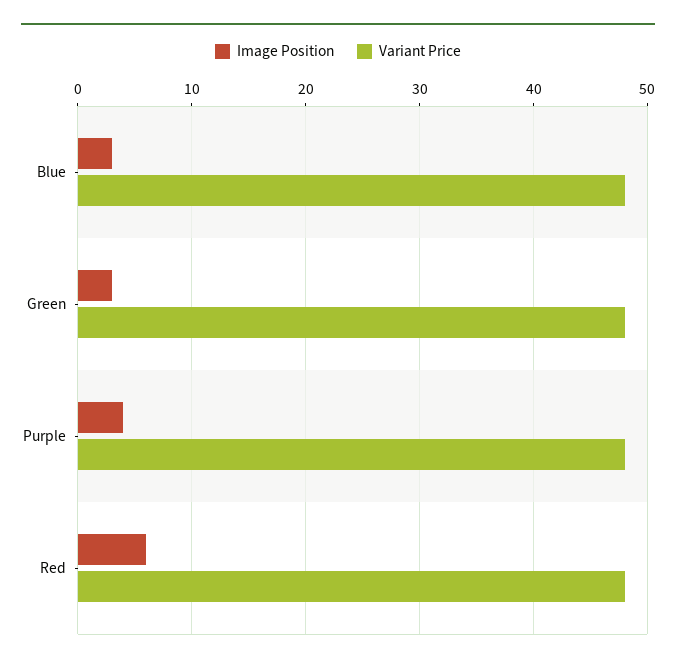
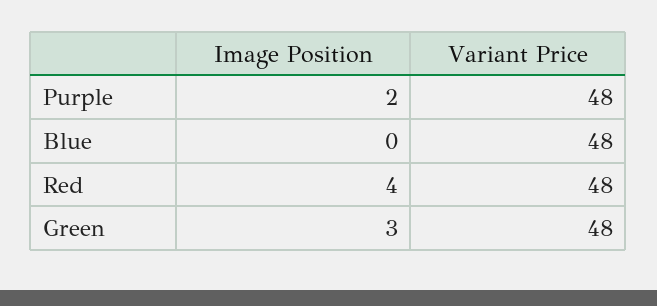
Image Position, Blue: 3 -> 0
Image Position, Purple: 4 -> 2
Image Position, Red: 6 -> 4

